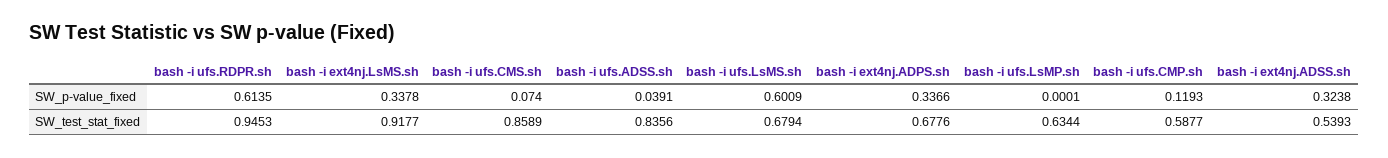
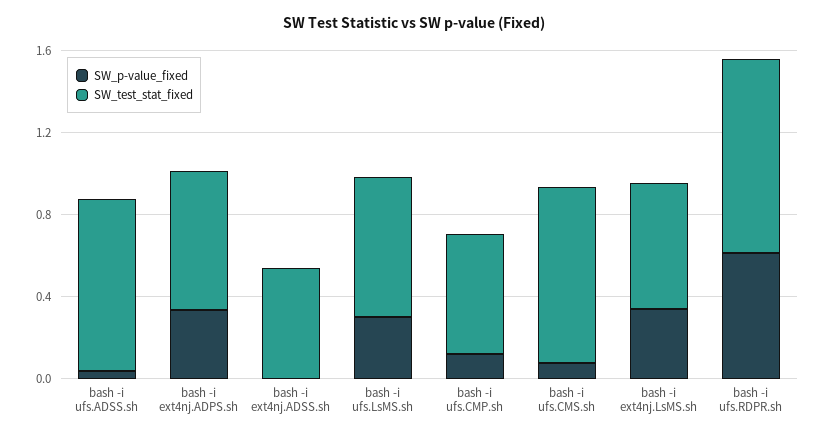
SW_p-value_fixed, bash -i ufs.LsMS.sh: 0.6009 -> 0.3
SW_p-value_fixed, bash -i ufs.LsMP.sh: 0.0001 -> none
SW_p-value_fixed, bash -i ext4nj.ADSS.sh: 0.3238 -> 0
SW_test_stat_fixed, bash -i ext4nj.LsMS.sh: 0.9177 -> 0.6
SW_test_stat_fixed, bash -i ufs.LsMP.sh: 0.6344 -> none

